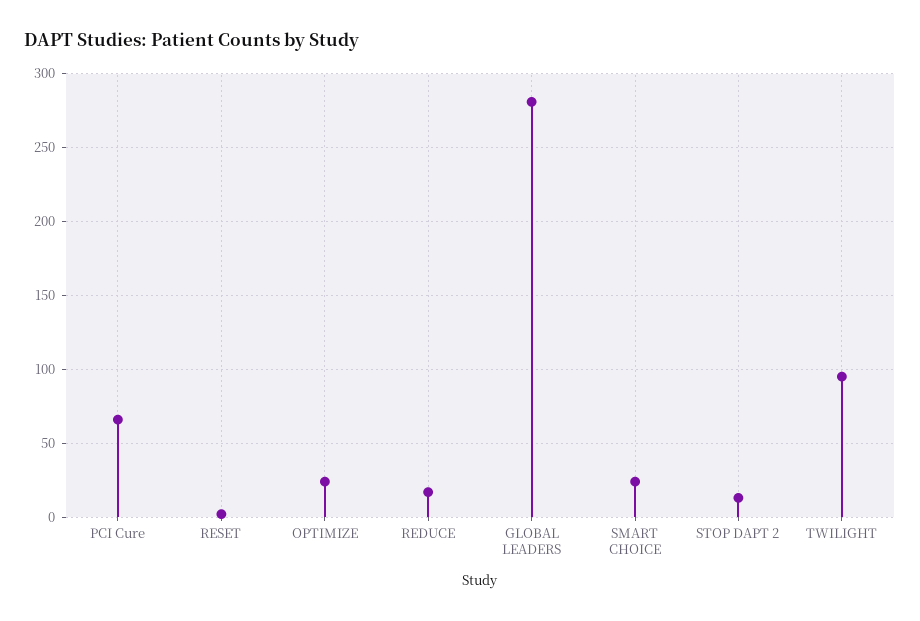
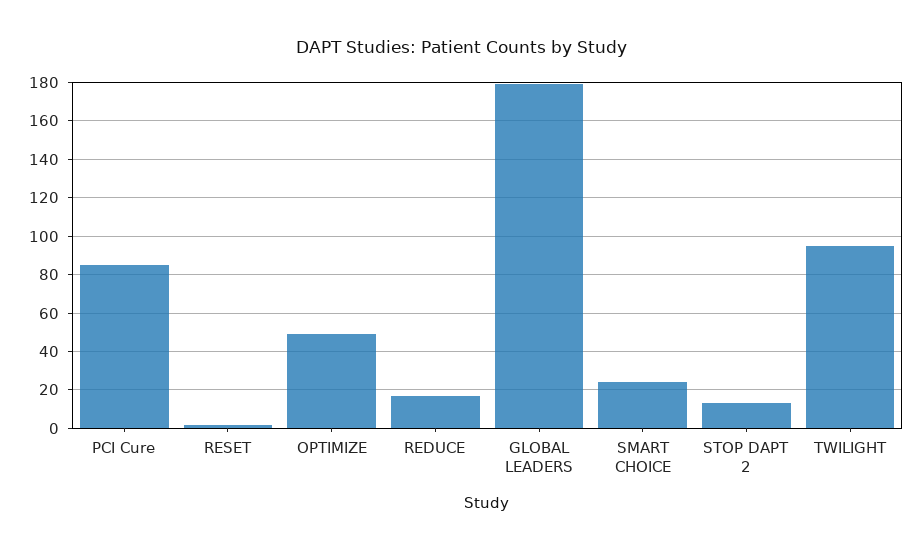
PCI Cure: 65 -> 85
OPTIMIZE: 25 -> 50
GLOBAL LEADERS: 280 -> 180

